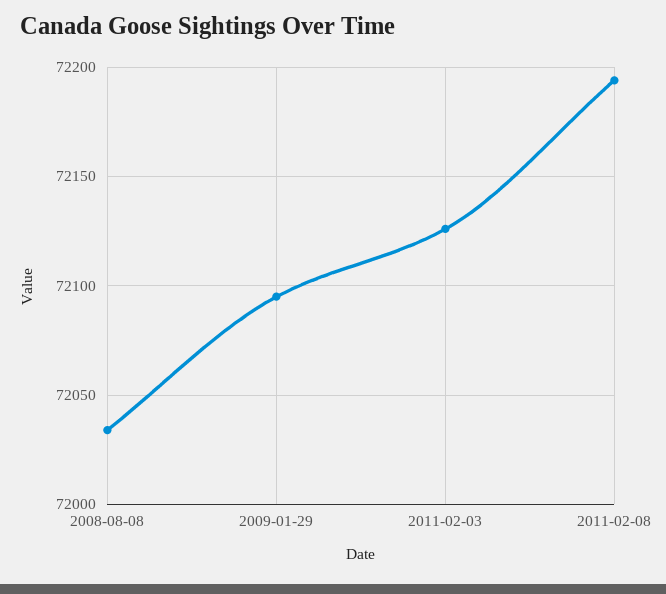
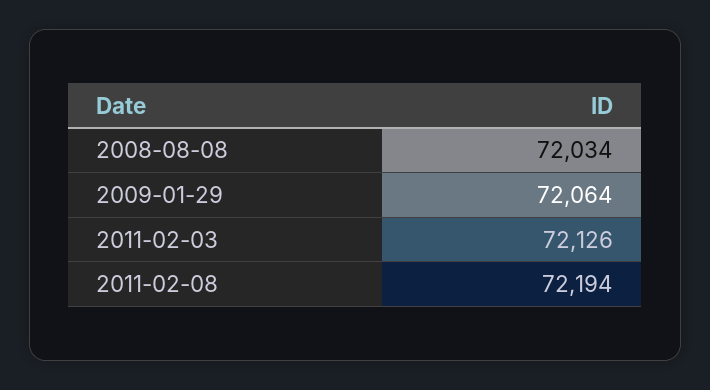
2009-01-29: 72095 -> 72064

